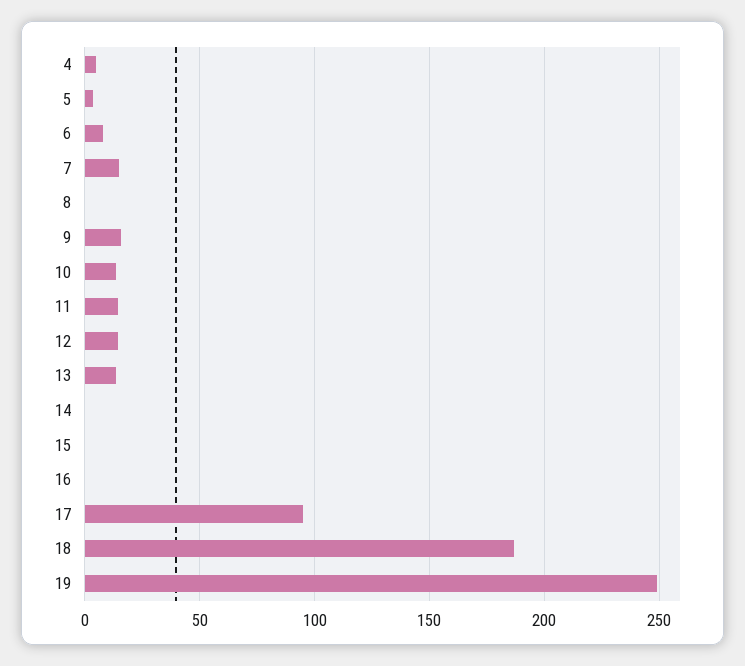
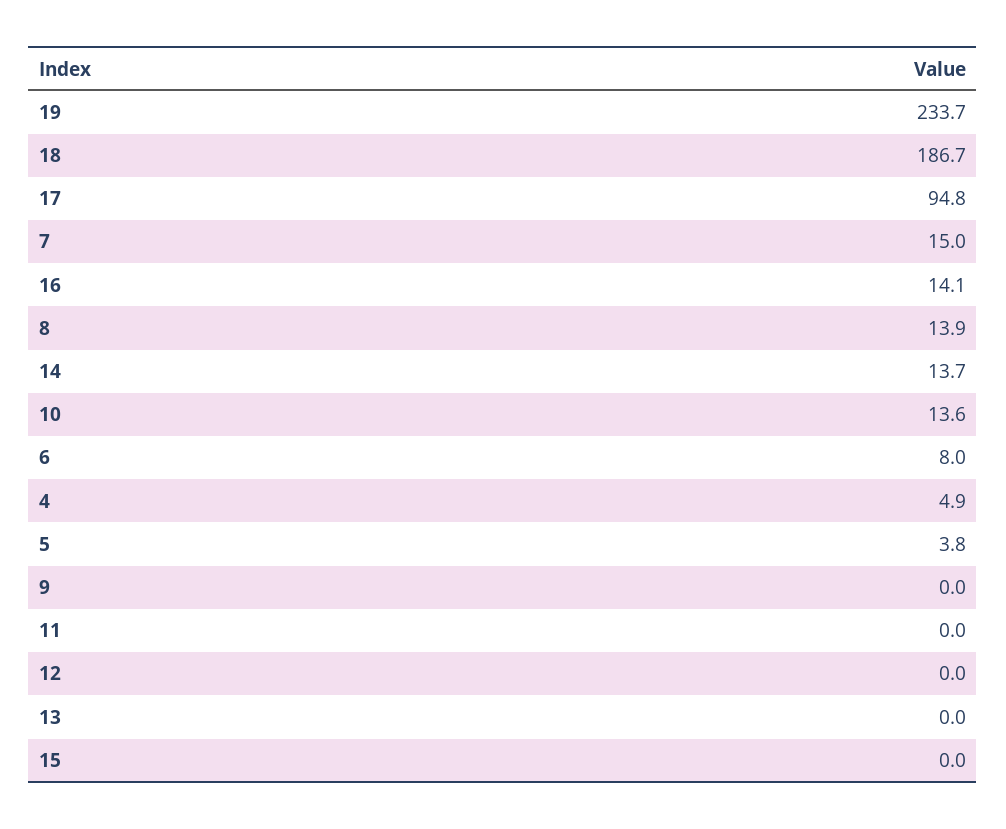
8: 0 -> 13.9
9: 15 -> 0
11: 15 -> 0
12: 15 -> 0
13: 15 -> 0
14: 0 -> 13.7
16: 0 -> 14.1
19: 250 -> 233.7

